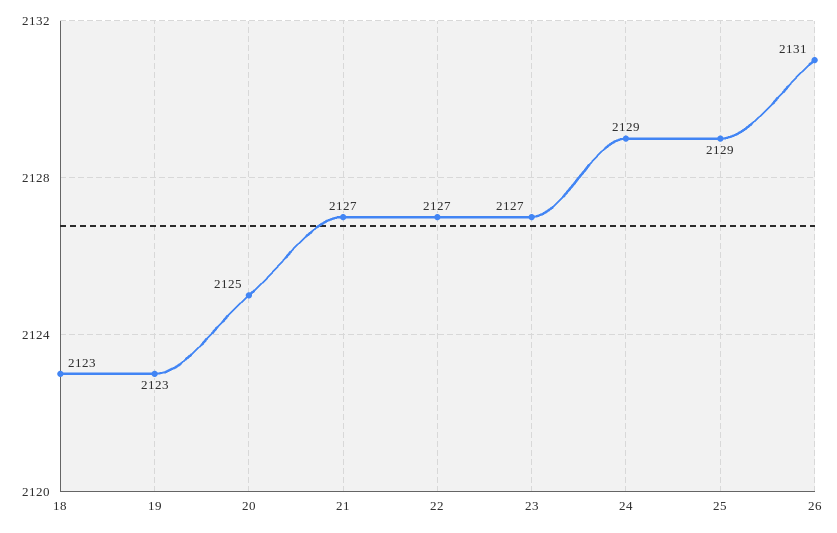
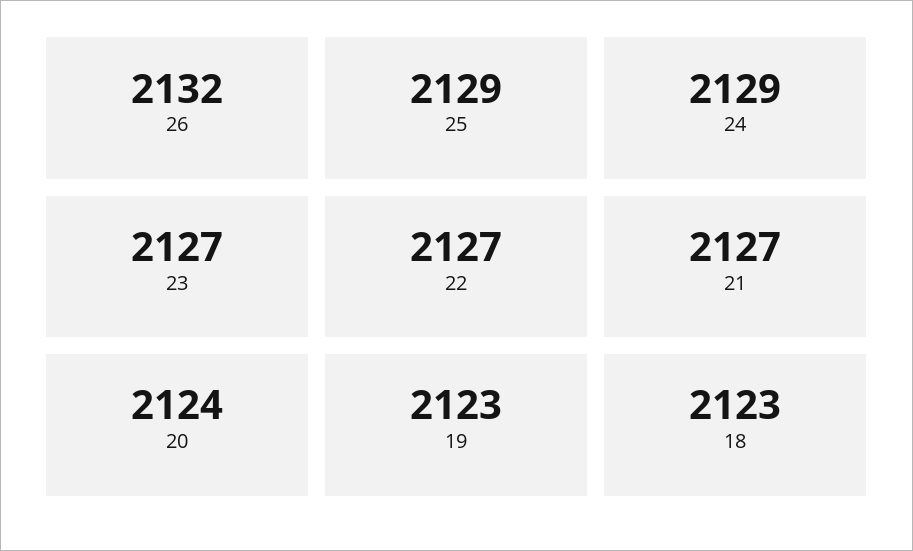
20: 2125 -> 2124
26: 2131 -> 2132

